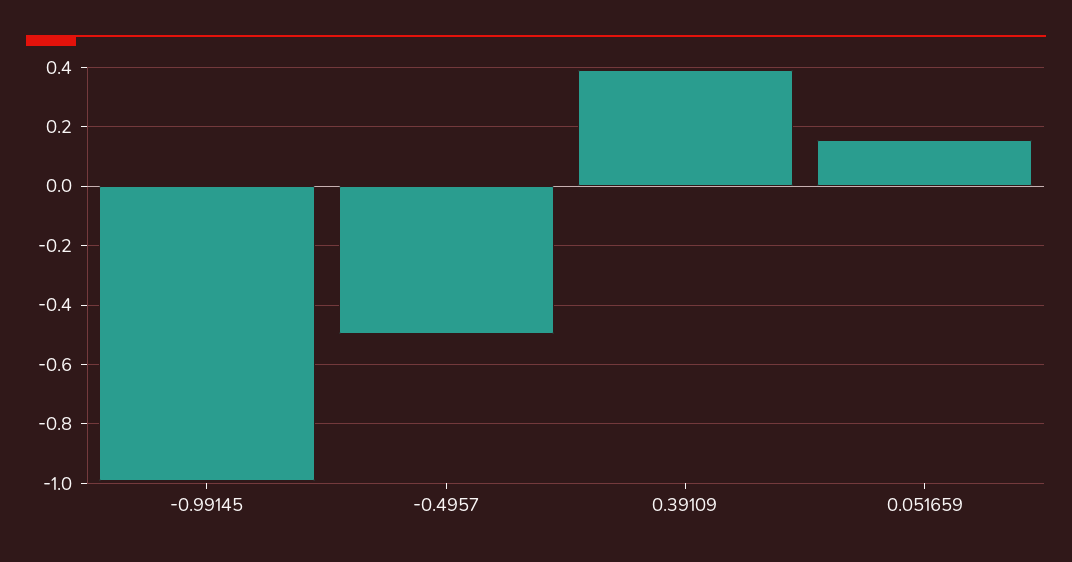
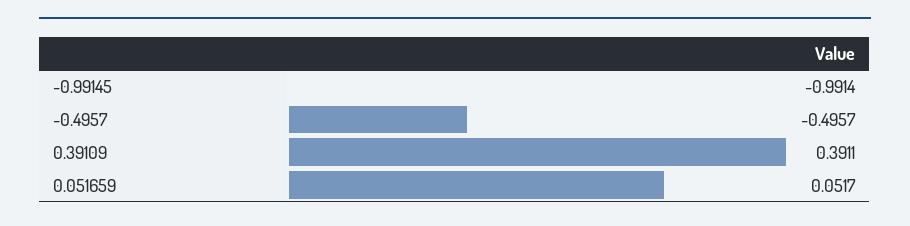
0.051659: 0.15 -> 0.0517

